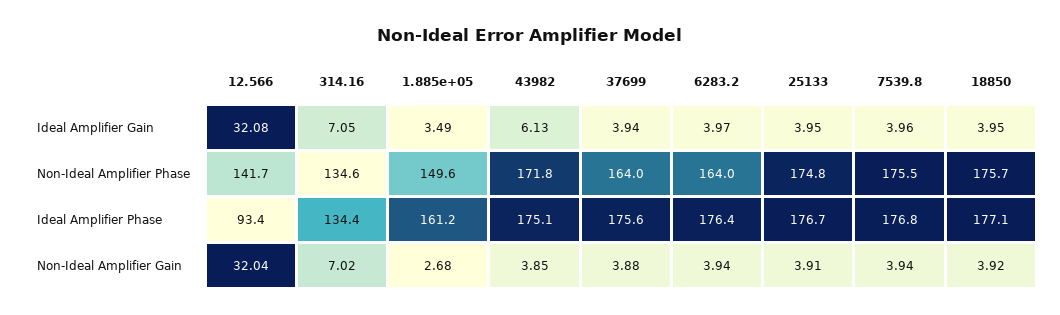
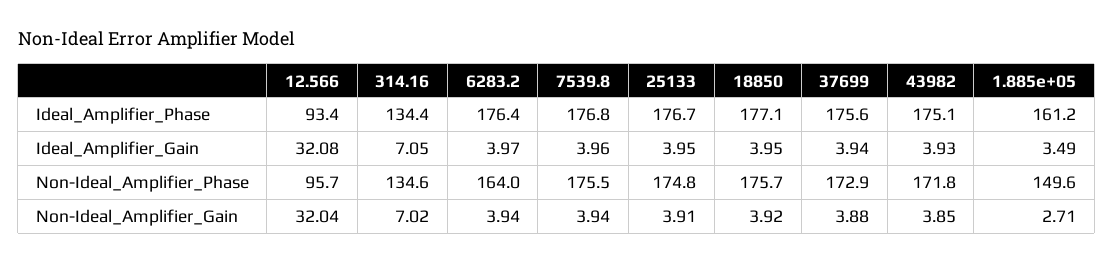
43982, Ideal Amplifier Gain: 6.13 -> 3.93
12.566, Non-Ideal Amplifier Phase: 141.7 -> 95.7
37699, Non-Ideal Amplifier Phase: 164 -> 172.9
1.885e+05, Non-Ideal Amplifier Gain: 2.68 -> 2.71

